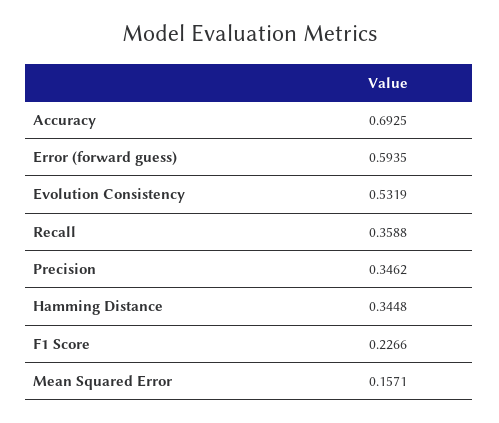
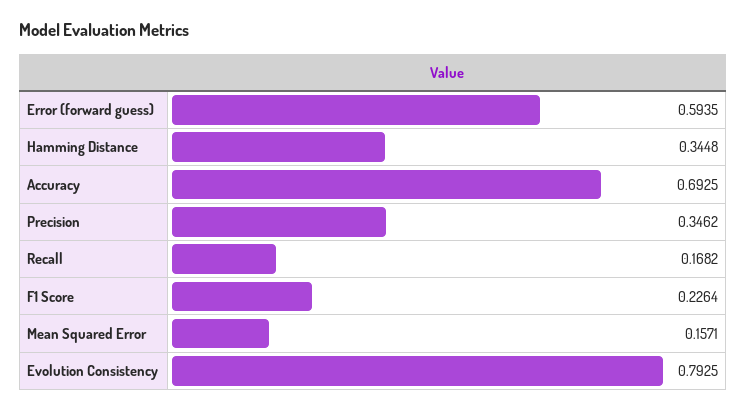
Evolution Consistency: 0.5319 -> 0.7925
Recall: 0.3588 -> 0.1682
F1 Score: 0.2266 -> 0.2264

